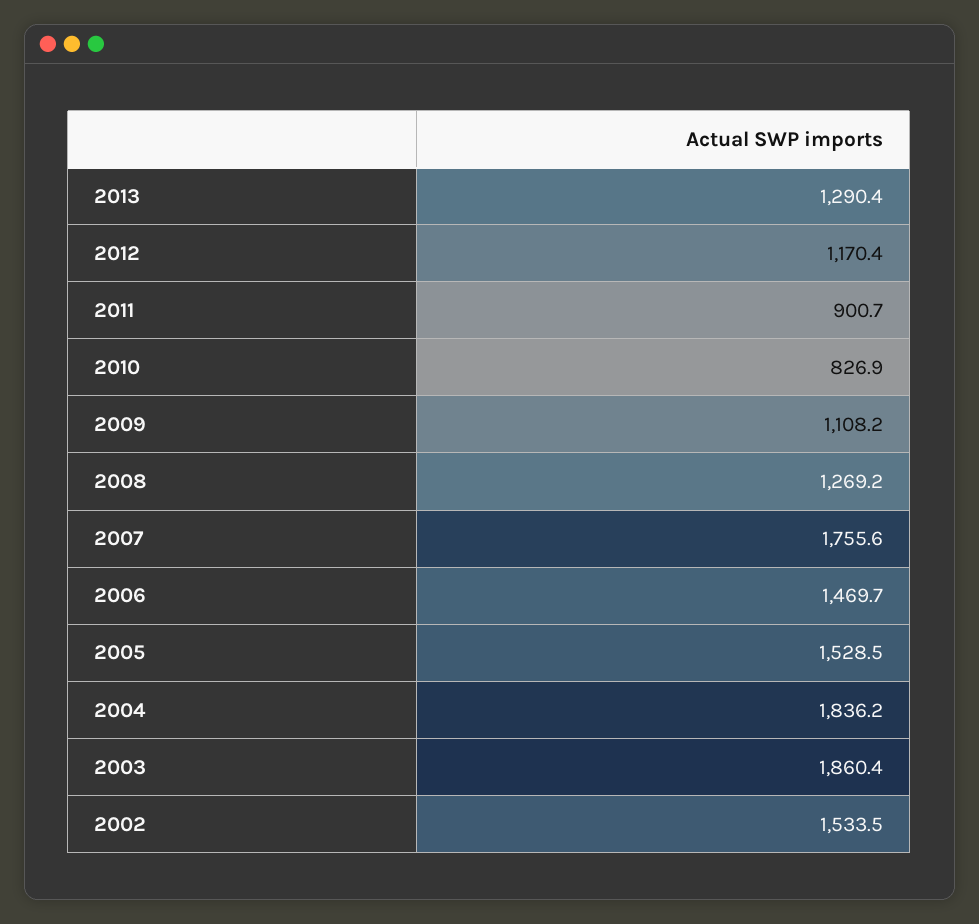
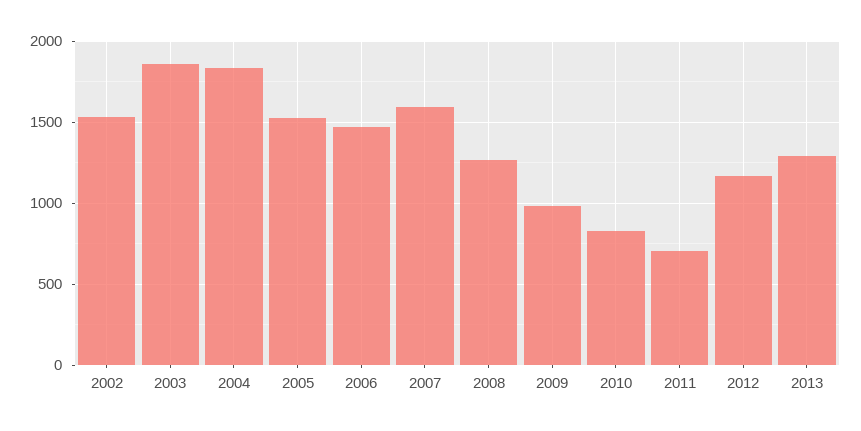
2011: 900.7 -> 700
2009: 1108.2 -> 1000
2007: 1755.6 -> 1600

